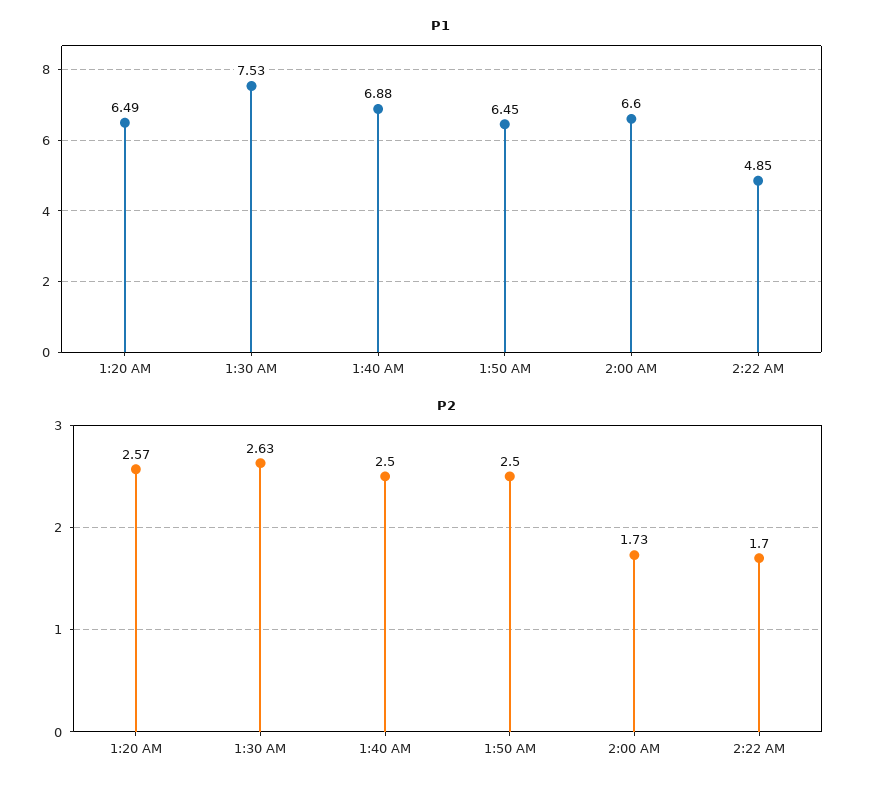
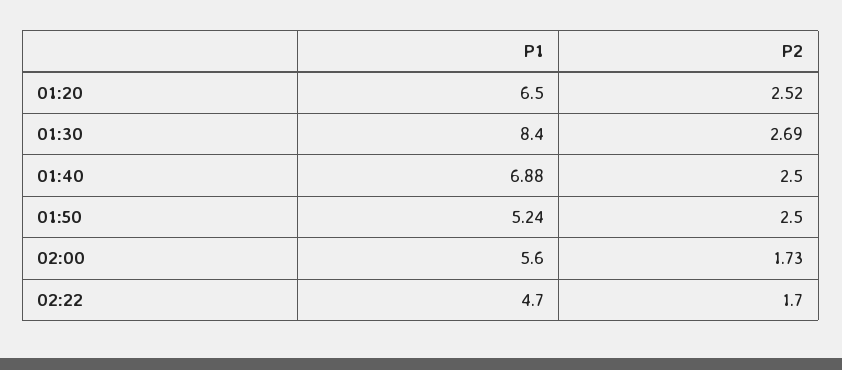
P1, 1:20 AM: 6.49 -> 6.5
P1, 1:30 AM: 7.53 -> 8.4
P1, 1:50 AM: 6.45 -> 5.24
P1, 2:00 AM: 6.6 -> 5.6
P1, 2:22 AM: 4.85 -> 4.7
P2, 1:20 AM: 2.57 -> 2.52
P2, 1:30 AM: 2.63 -> 2.69

